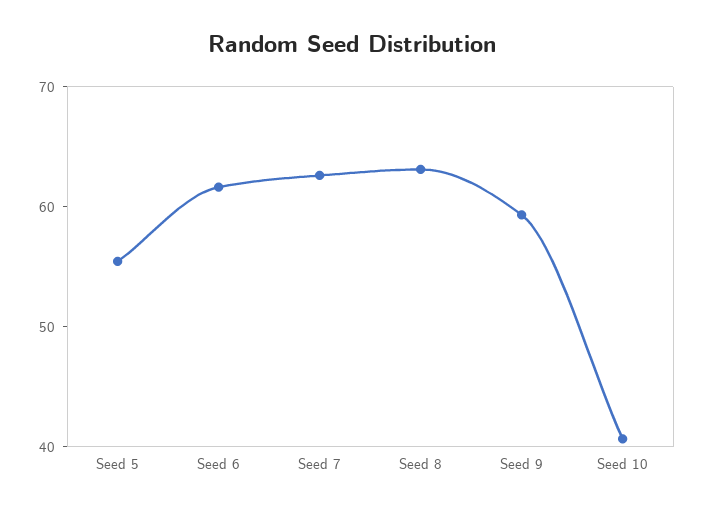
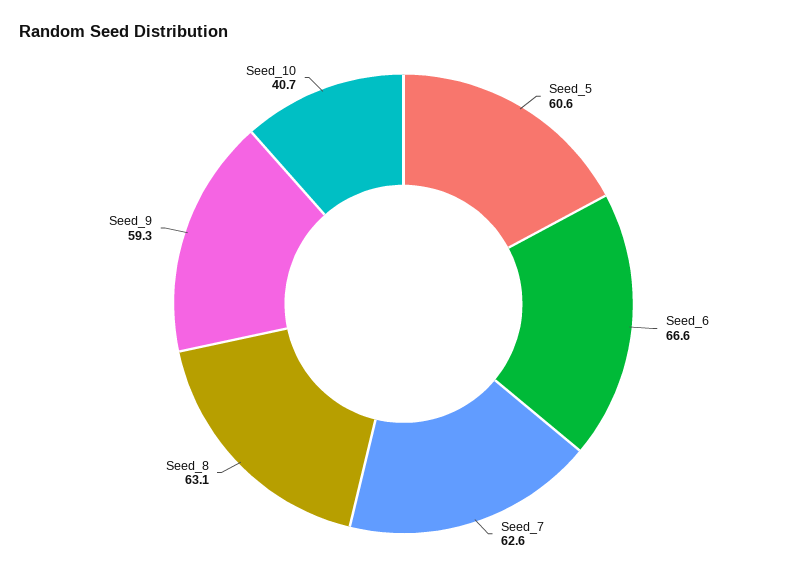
Seed 5: 56 -> 60.6
Seed 6: 62 -> 66.6

